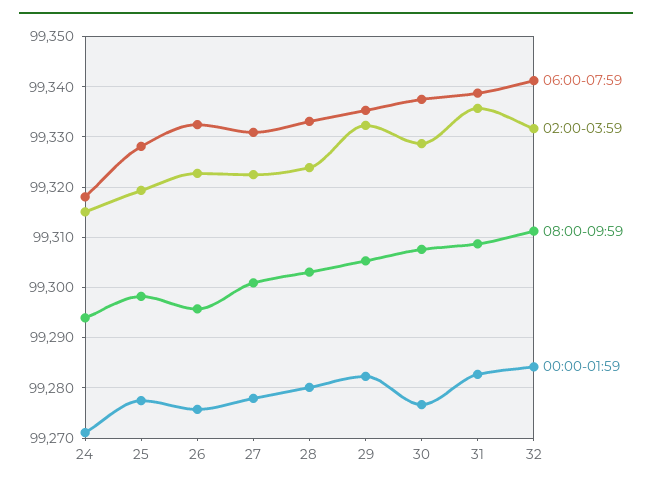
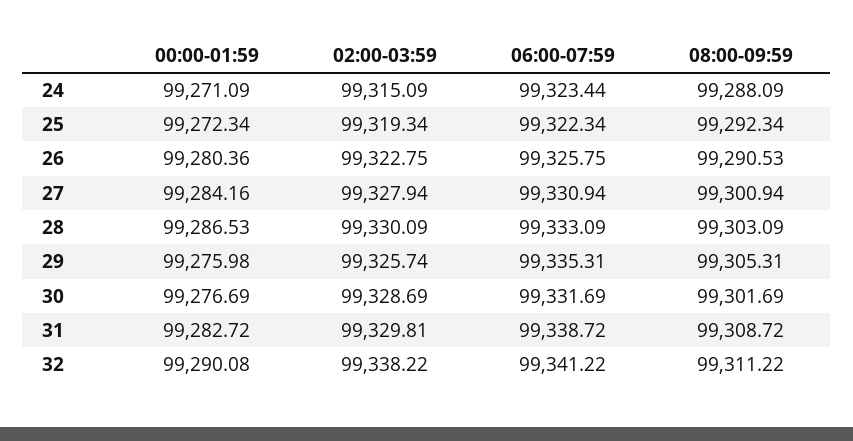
06:00-07:59, 24: 99318 -> 99323.44
08:00-09:59, 24: 99294 -> 99288.09
06:00-07:59, 25: 99328 -> 99322.34
08:00-09:59, 25: 99298 -> 99292.34
00:00-01:59, 25: 99278 -> 99272.34
06:00-07:59, 26: 99332 -> 99325.75
08:00-09:59, 26: 99296 -> 99290.53
00:00-01:59, 26: 99276 -> 99280.36
02:00-03:59, 27: 99322 -> 99327.94
00:00-01:59, 27: 99278 -> 99284.16
02:00-03:59, 28: 99324 -> 99330.09
00:00-01:59, 28: 99280 -> 99286.53
02:00-03:59, 29: 99332 -> 99325.74
00:00-01:59, 29: 99282 -> 99275.98
06:00-07:59, 30: 99338 -> 99331.69
08:00-09:59, 30: 99308 -> 99301.69
02:00-03:59, 31: 99336 -> 99329.81
02:00-03:59, 32: 99332 -> 99338.22
00:00-01:59, 32: 99284 -> 99290.08

